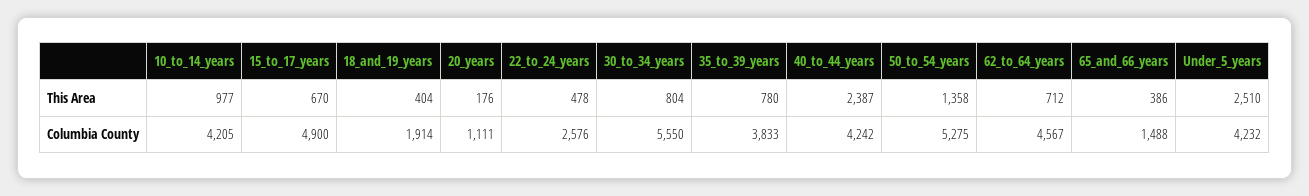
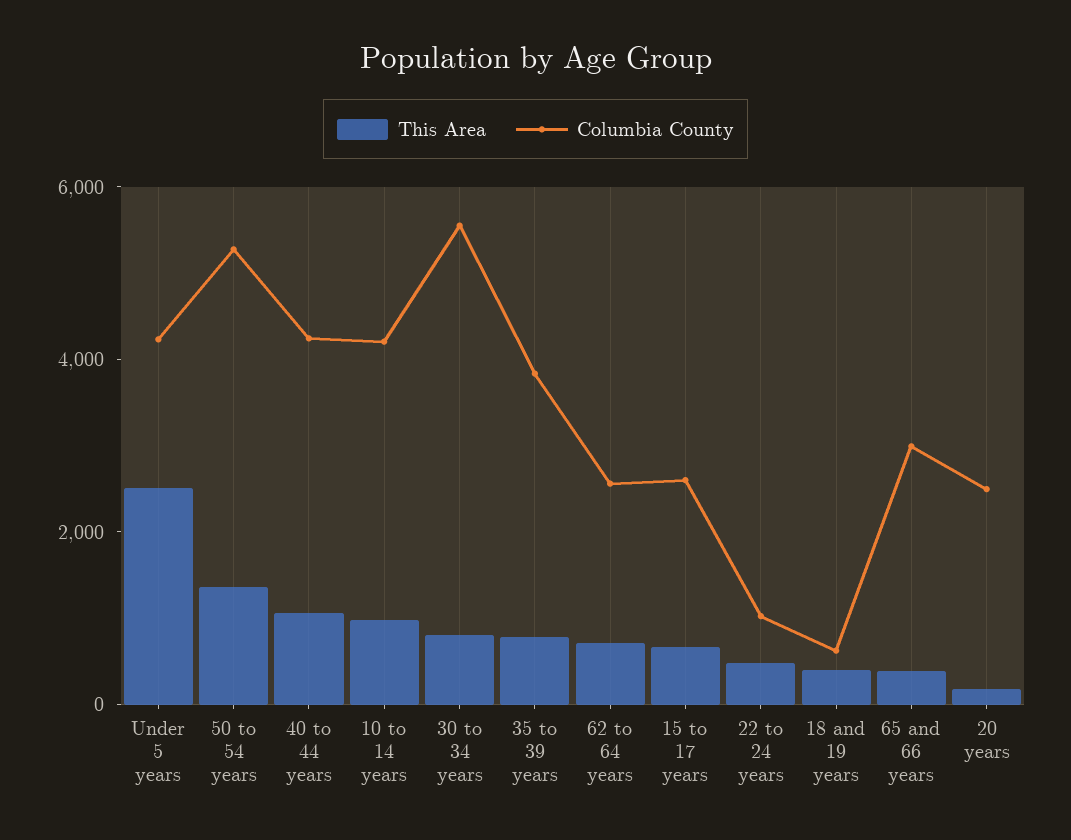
This Area, 40_to_44_years: 2387 -> 1000
Columbia County, 15_to_17_years: 4900 -> 2500
Columbia County, 18_and_19_years: 1914 -> 500
Columbia County, 20_years: 1111 -> 2500
Columbia County, 22_to_24_years: 2576 -> 1000
Columbia County, 62_to_64_years: 4567 -> 2500
Columbia County, 65_and_66_years: 1488 -> 3000

